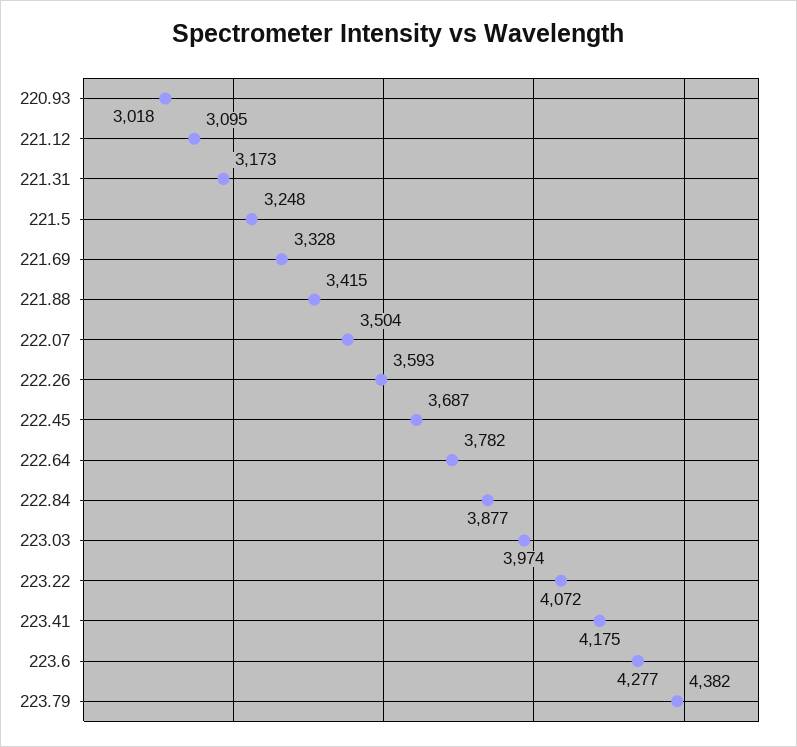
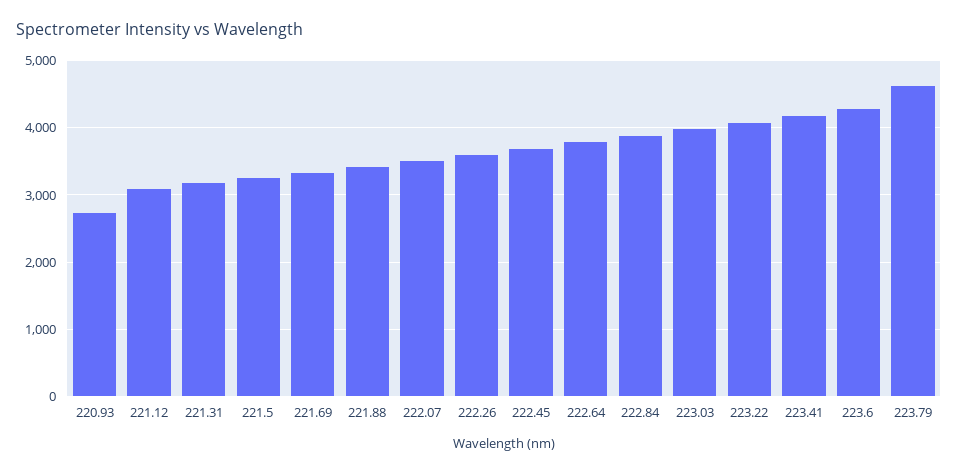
220.93: 3018 -> 2700
223.79: 4382 -> 4600

